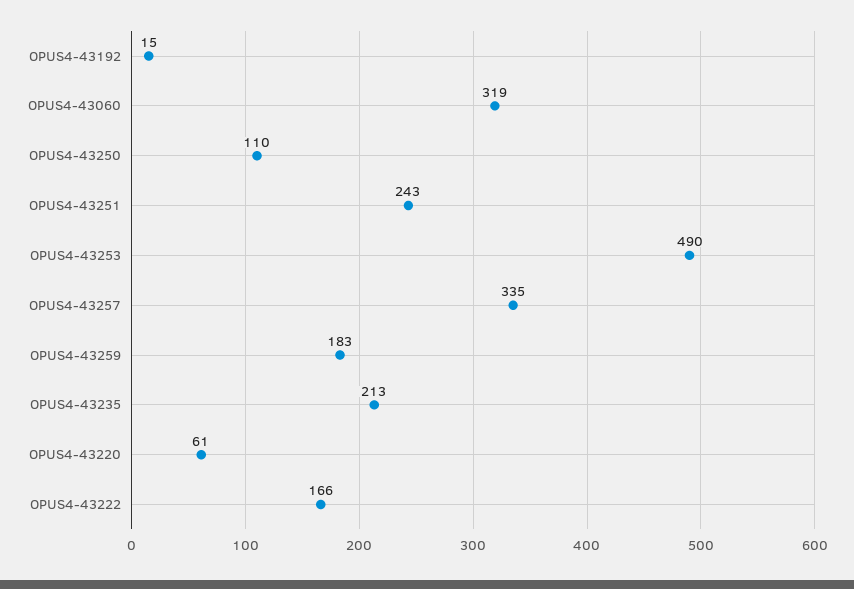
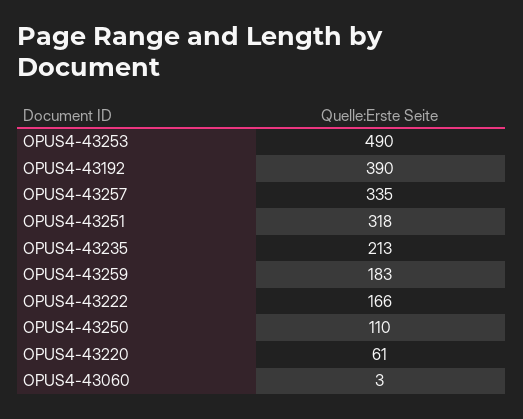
OPUS4-43192: 15 -> 390
OPUS4-43060: 319 -> 3
OPUS4-43251: 243 -> 318

